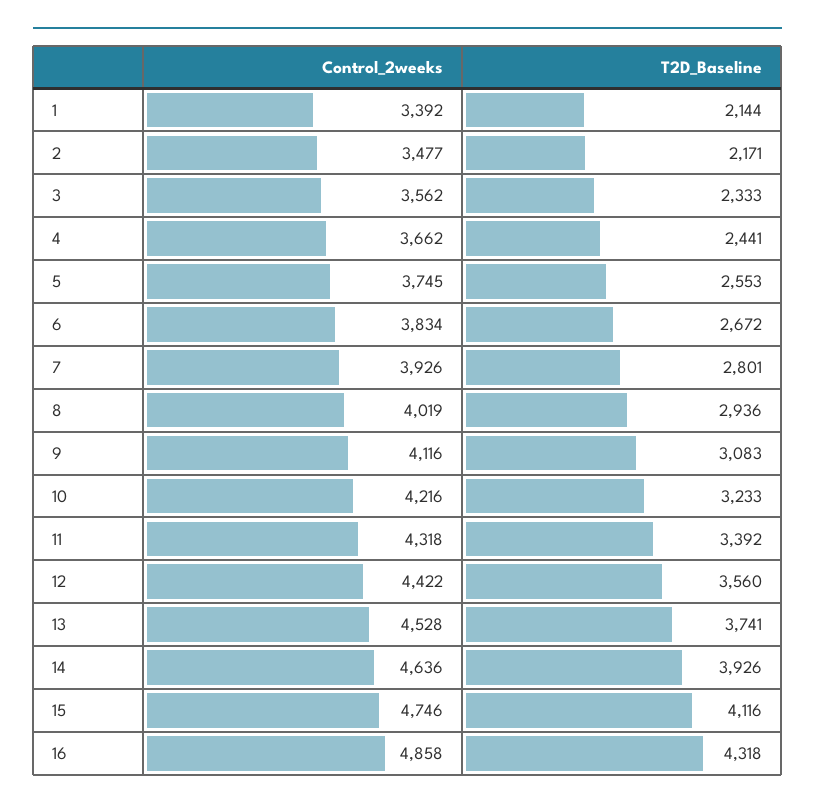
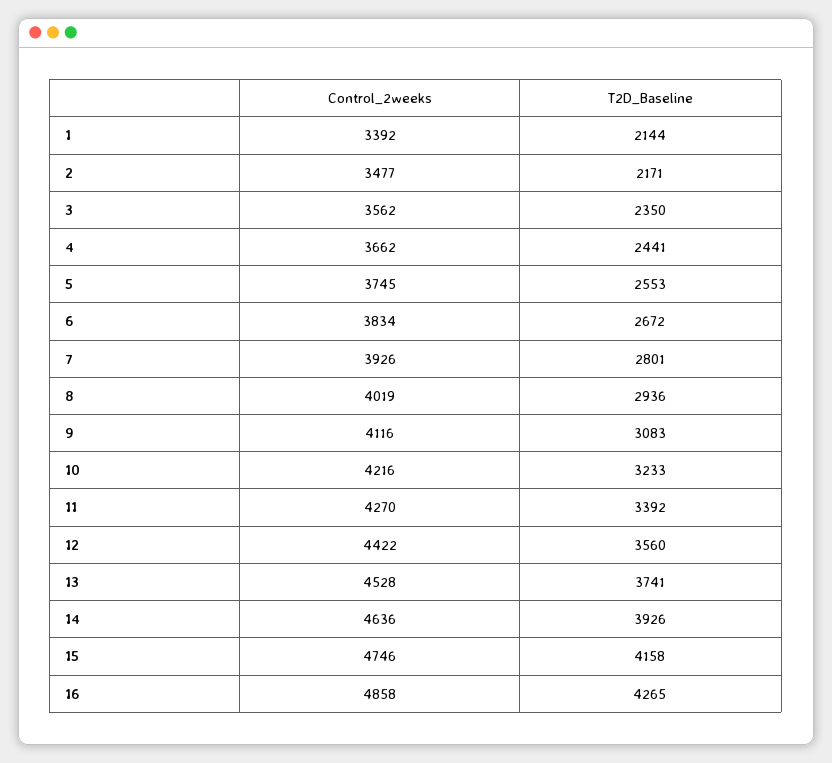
T2D_Baseline, 3: 2333 -> 2350
Control_2weeks, 11: 4318 -> 4270
T2D_Baseline, 15: 4116 -> 4158
T2D_Baseline, 16: 4318 -> 4265

